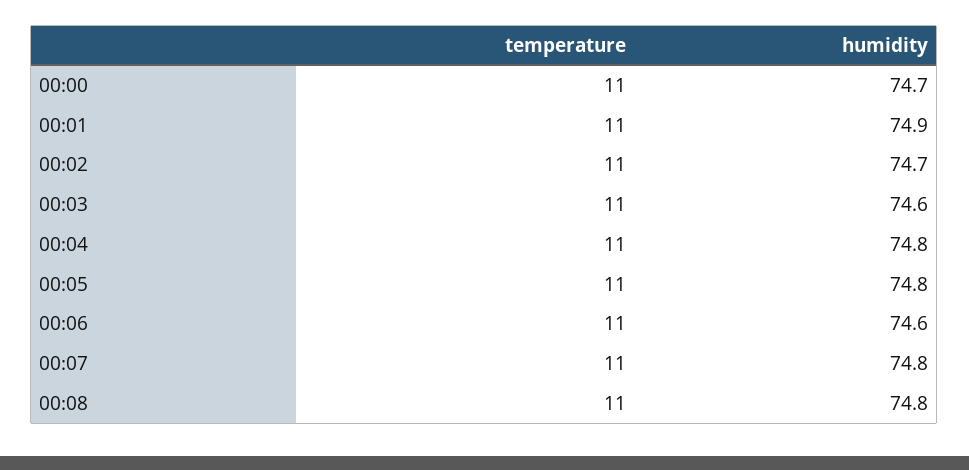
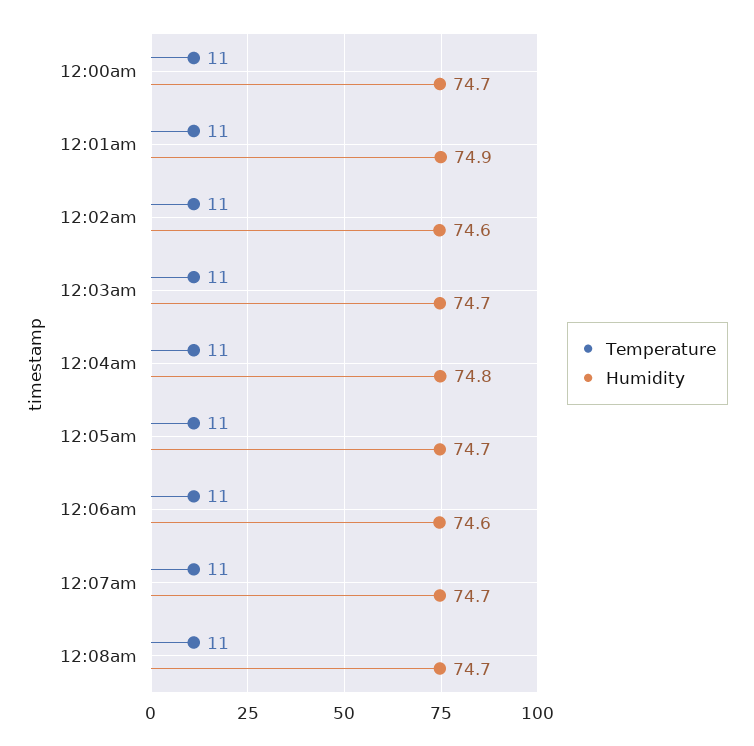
humidity, 00:02: 74.7 -> 74.6
humidity, 00:03: 74.6 -> 74.7
humidity, 00:05: 74.8 -> 74.7
humidity, 00:07: 74.8 -> 74.7
humidity, 00:08: 74.8 -> 74.7

